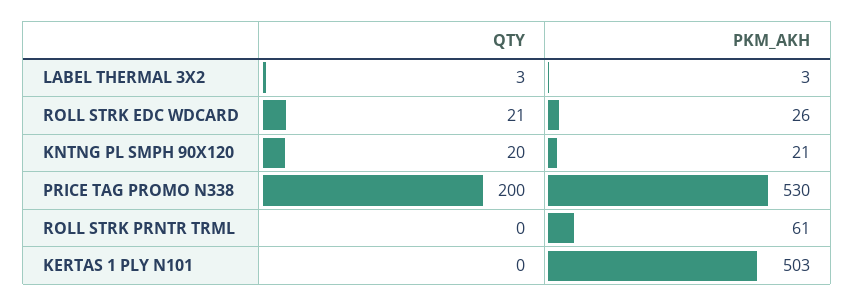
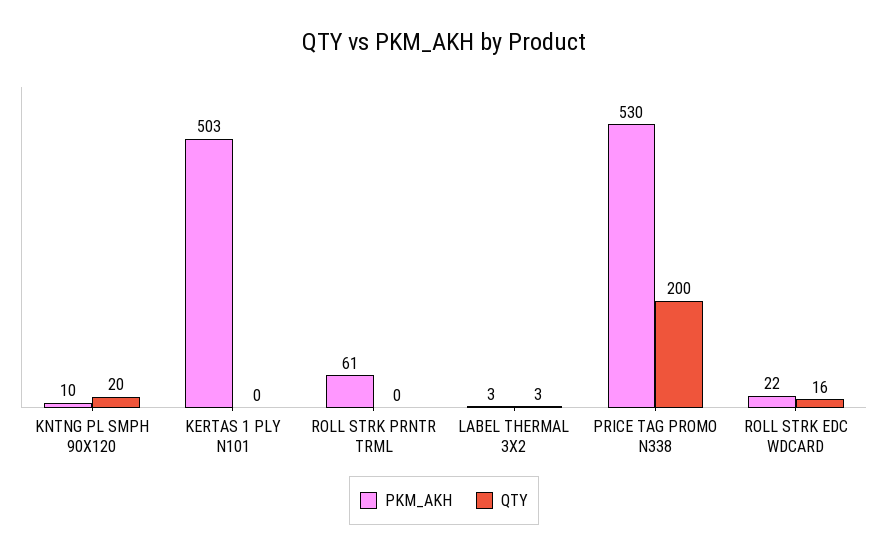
QTY, ROLL STRK EDC WDCARD: 21 -> 16
PKM_AKH, ROLL STRK EDC WDCARD: 26 -> 22
PKM_AKH, KNTNG PL SMPH 90X120: 21 -> 10

